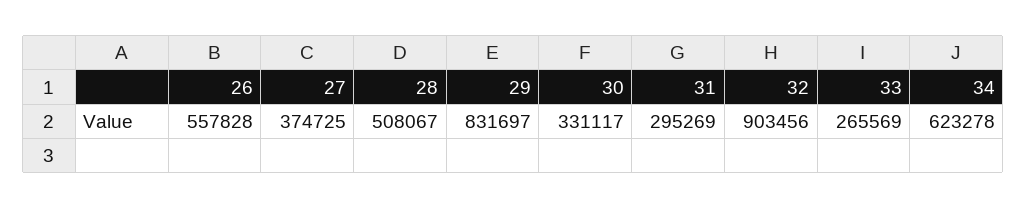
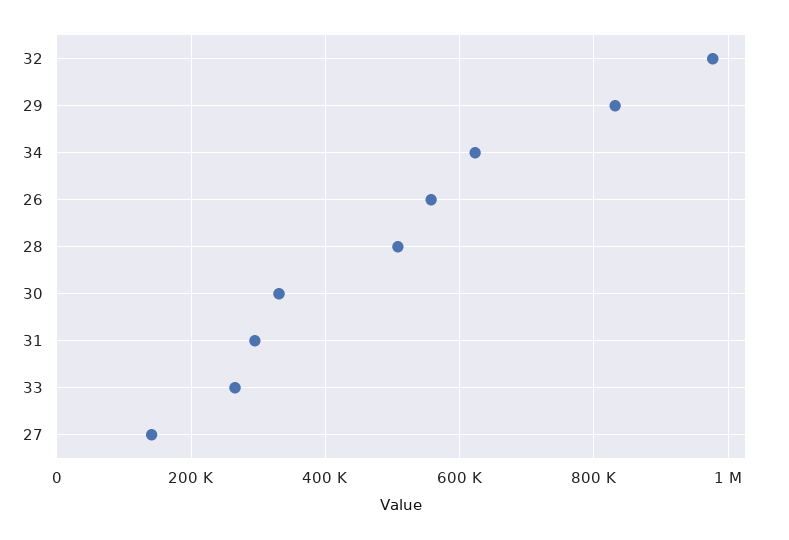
27: 374725 -> 140000
32: 903456 -> 980000

